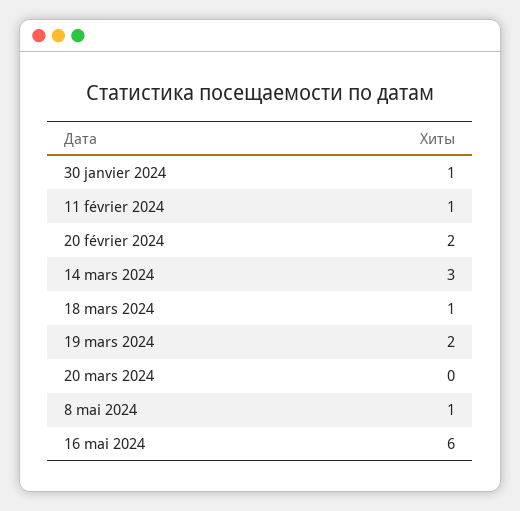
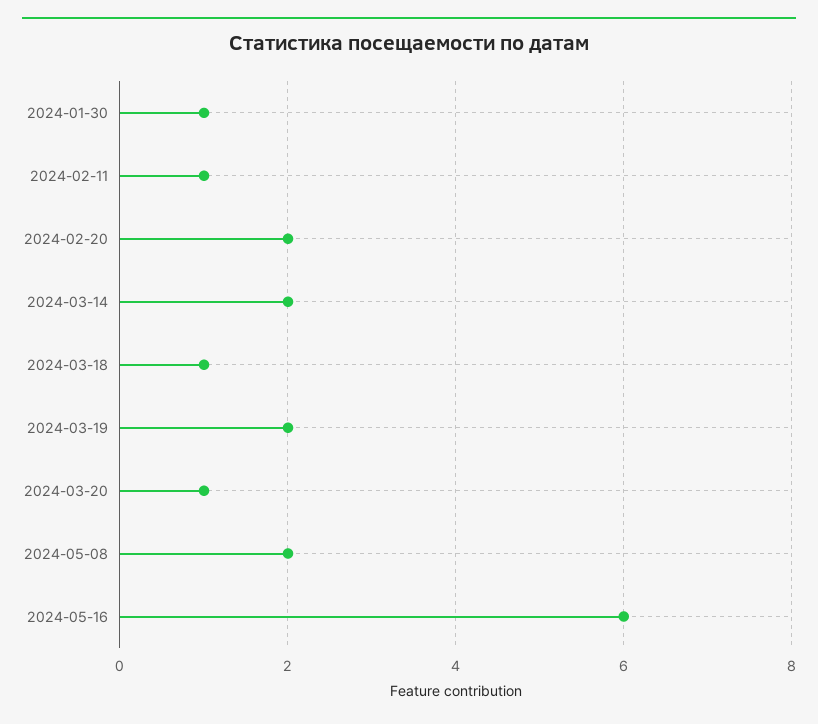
14 mars 2024: 3 -> 2
20 mars 2024: 0 -> 1
8 mai 2024: 1 -> 2

